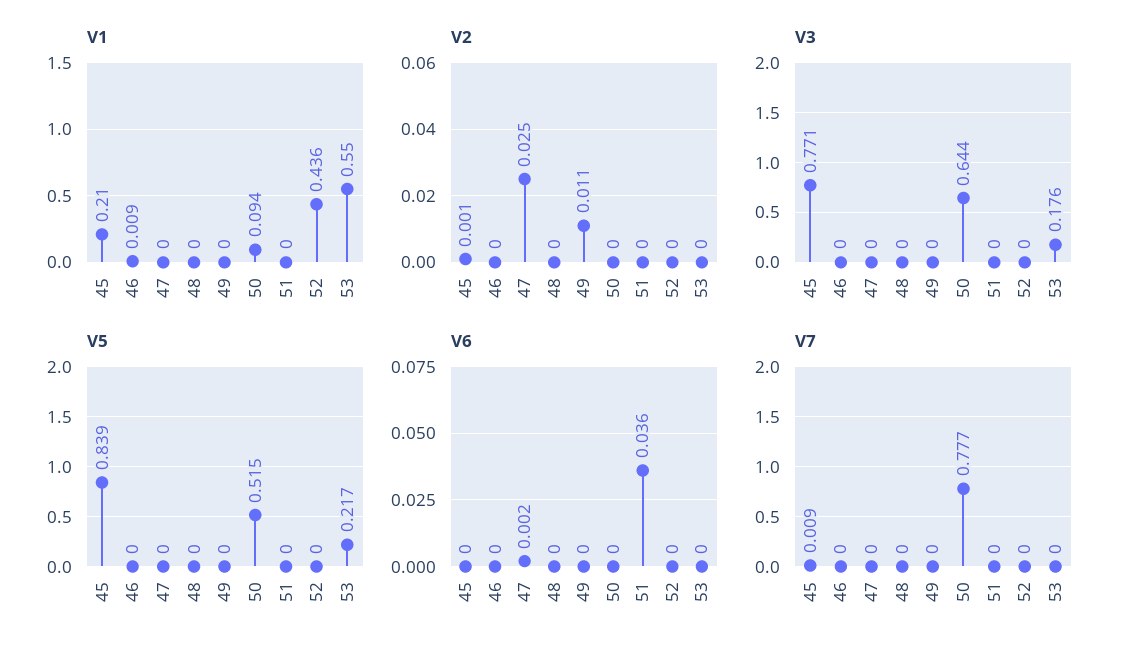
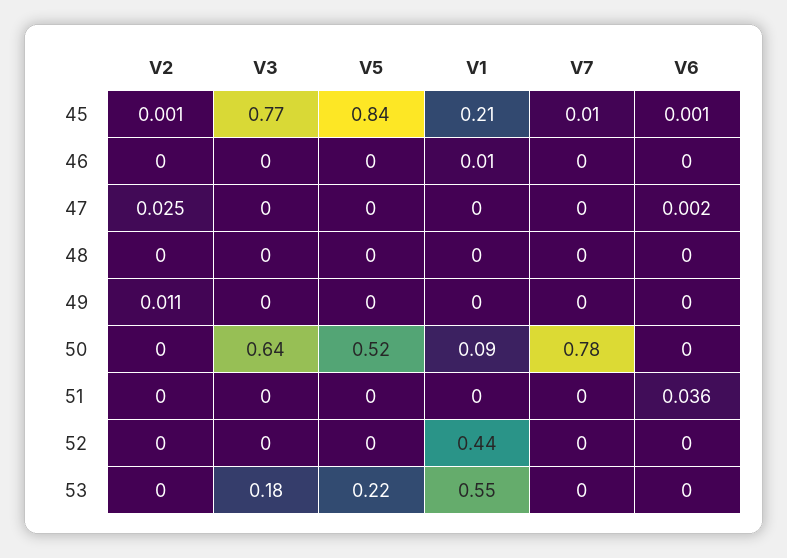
V6, 45: 0 -> 0.001

